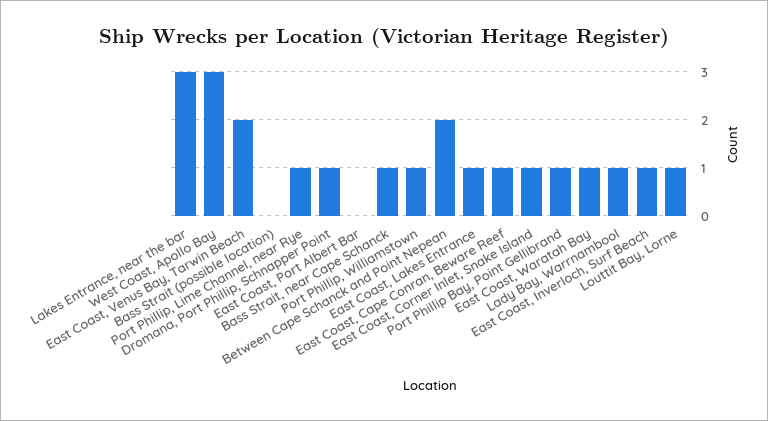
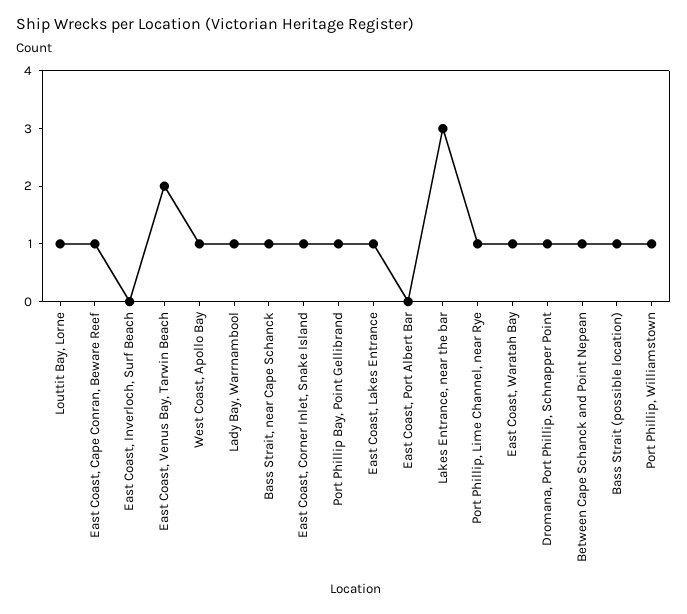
West Coast, Apollo Bay: 3 -> 1
Bass Strait (possible location): 0 -> 1
Between Cape Schanck and Point Nepean: 2 -> 1
East Coast, Inverloch, Surf Beach: 1 -> 0

